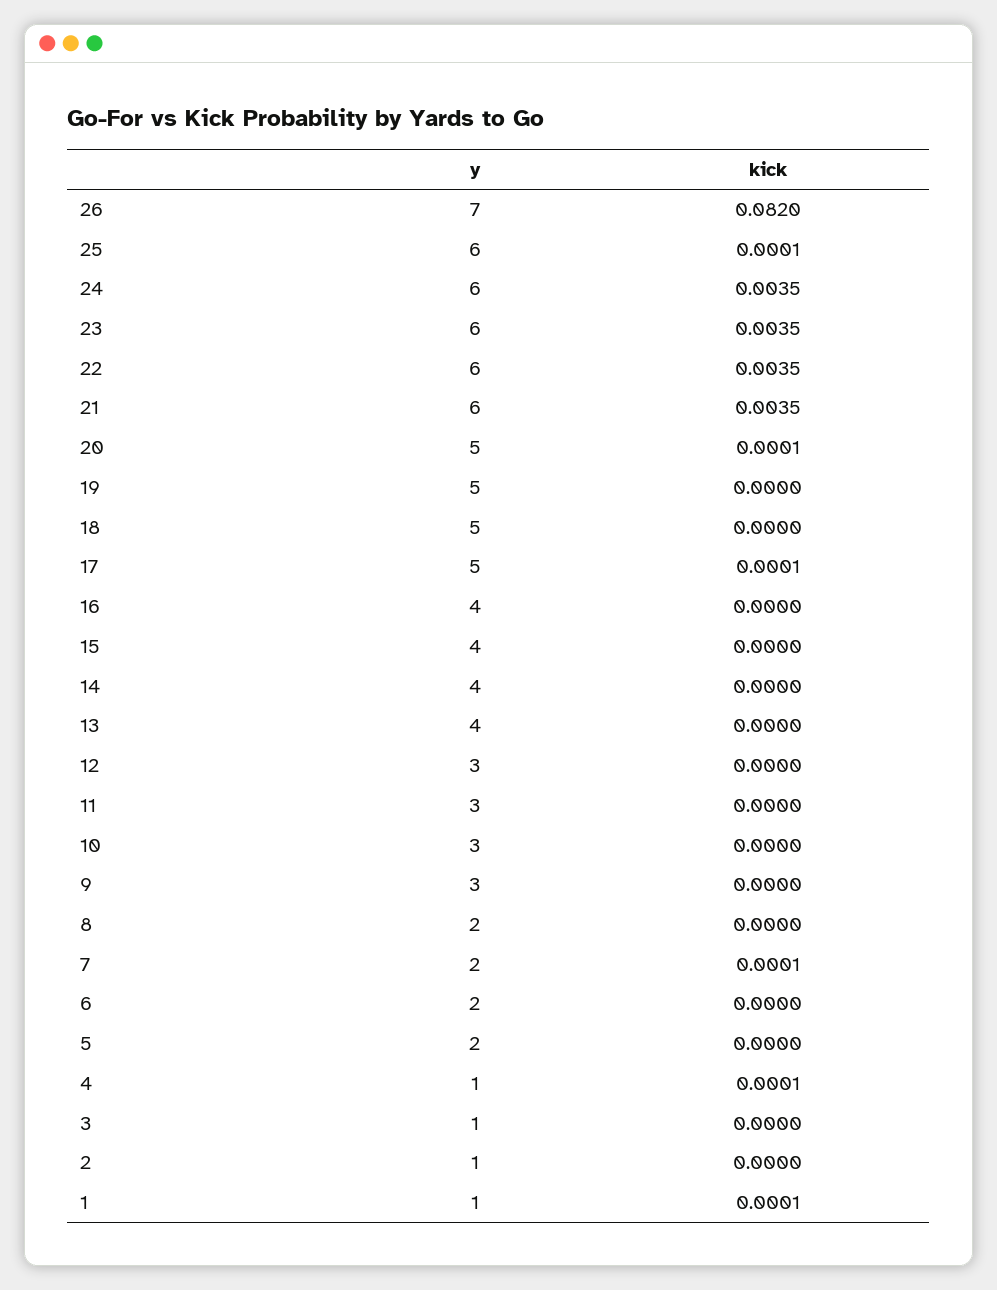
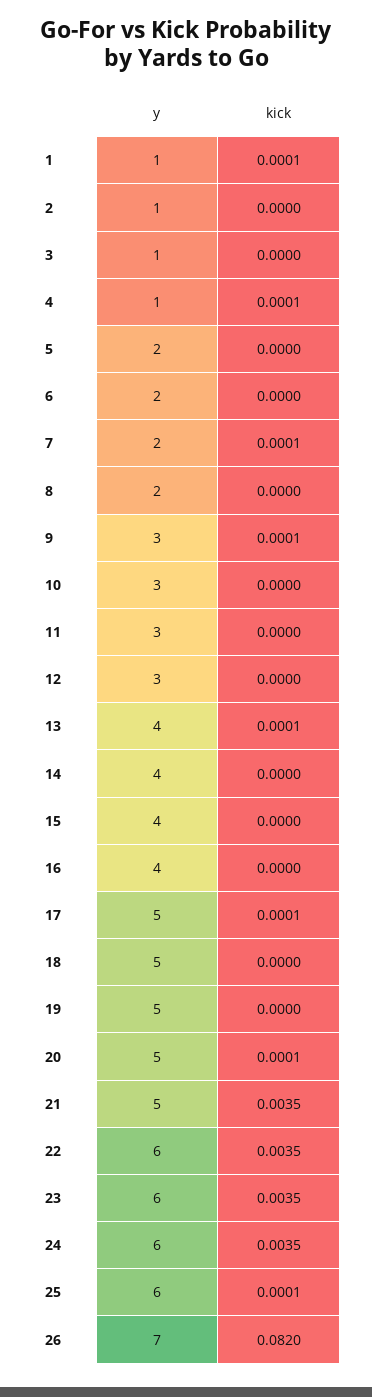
y, 21: 6 -> 5
kick, 13: 0 -> 0.0001
kick, 9: 0 -> 0.0001

